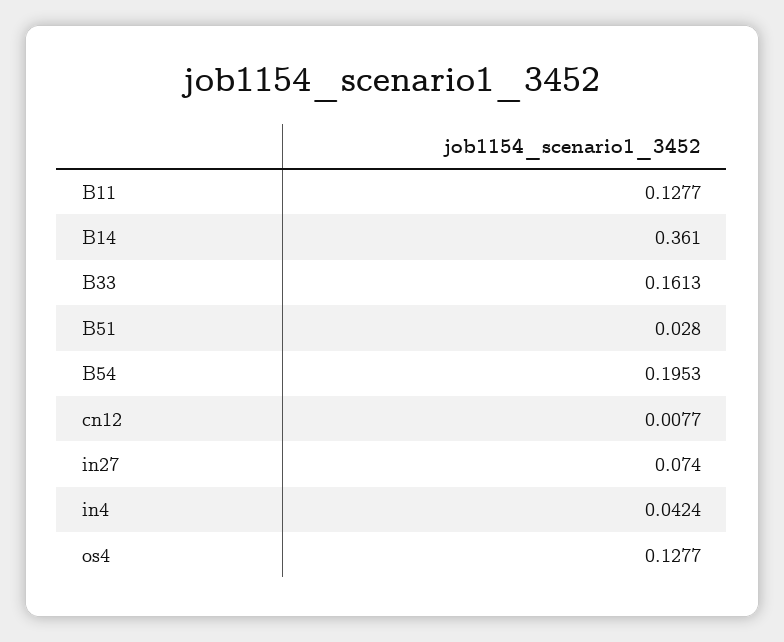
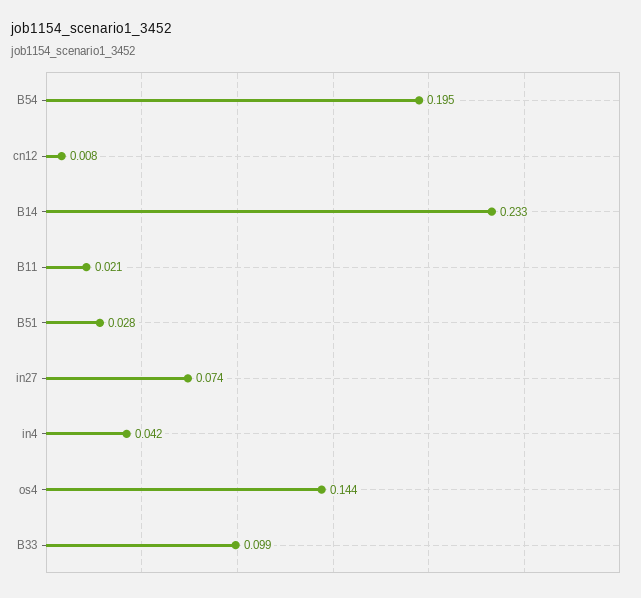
B11: 0.1277 -> 0.021
B14: 0.361 -> 0.233
B33: 0.1613 -> 0.099
os4: 0.1277 -> 0.144

